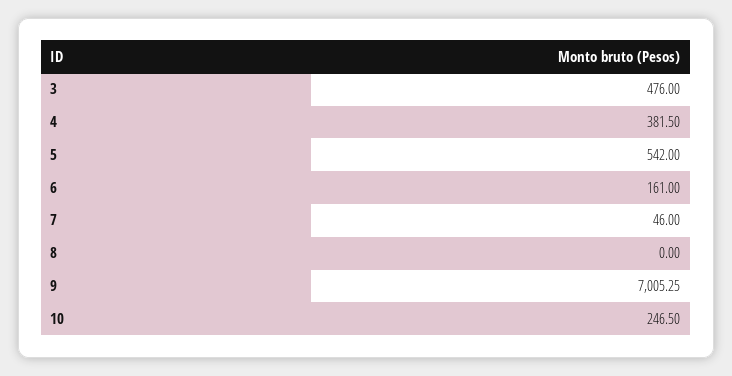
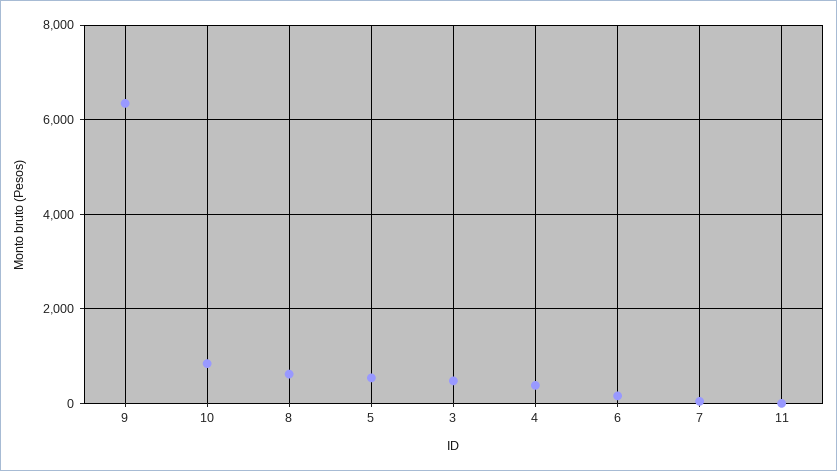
8: 0 -> 600
9: 7005.25 -> 6400
10: 246.5 -> 800
11: none -> 0

